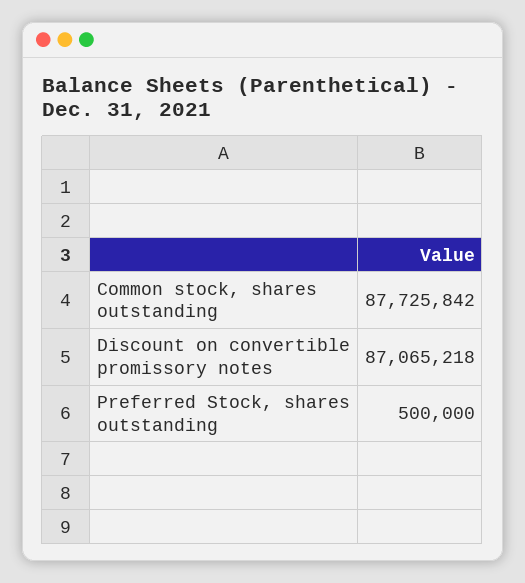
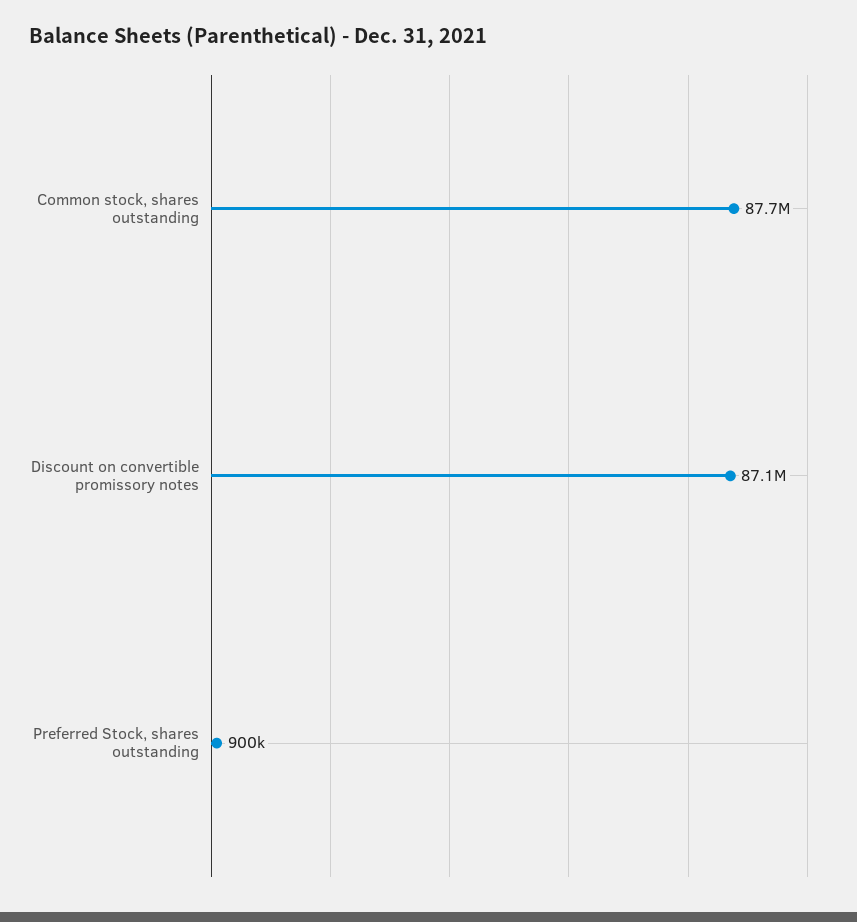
Preferred Stock, shares outstanding: 500000 -> 900000

